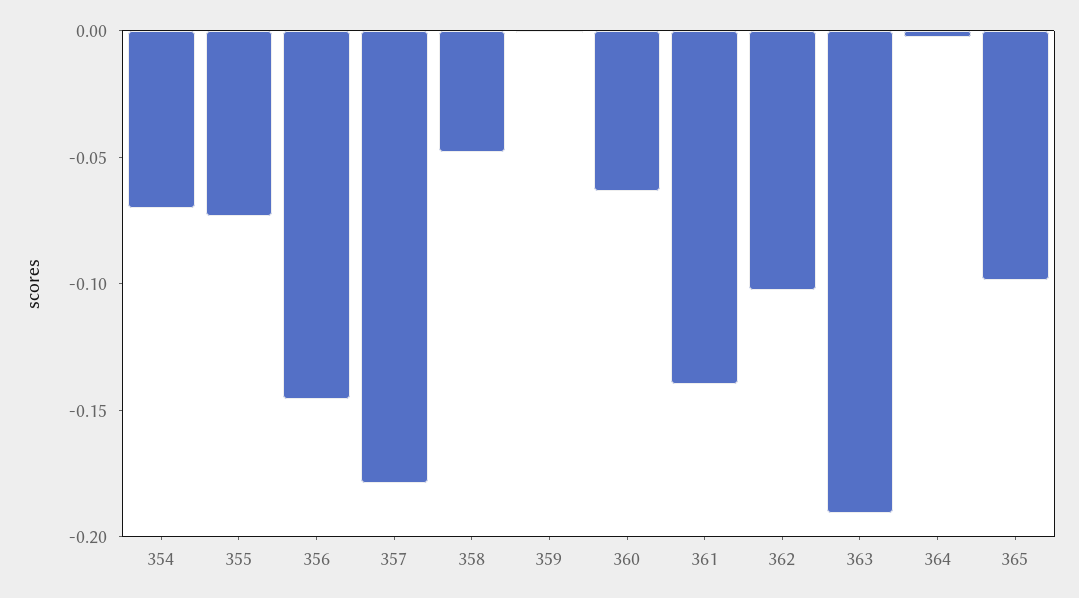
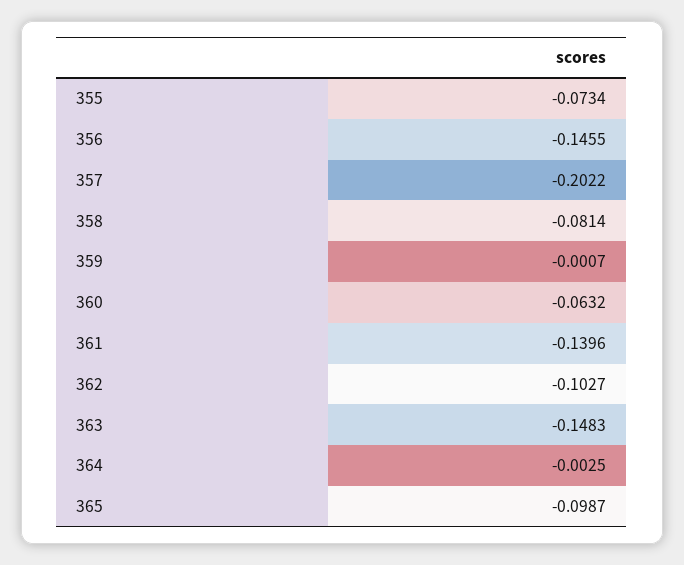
354: -0.07 -> none
357: -0.18 -> -0.2022
358: -0.05 -> -0.0814
363: -0.19 -> -0.1483

